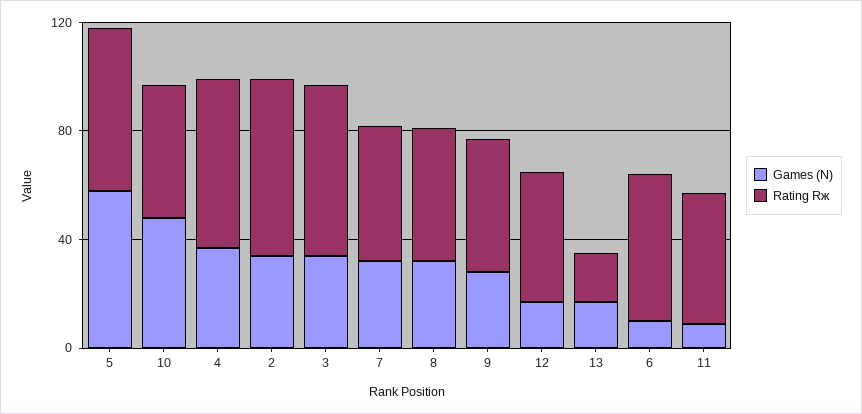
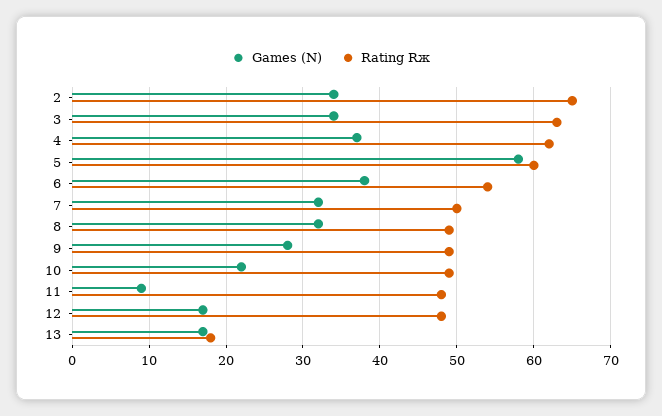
Games (N), 10: 50 -> 22
Games (N), 6: 10 -> 38

